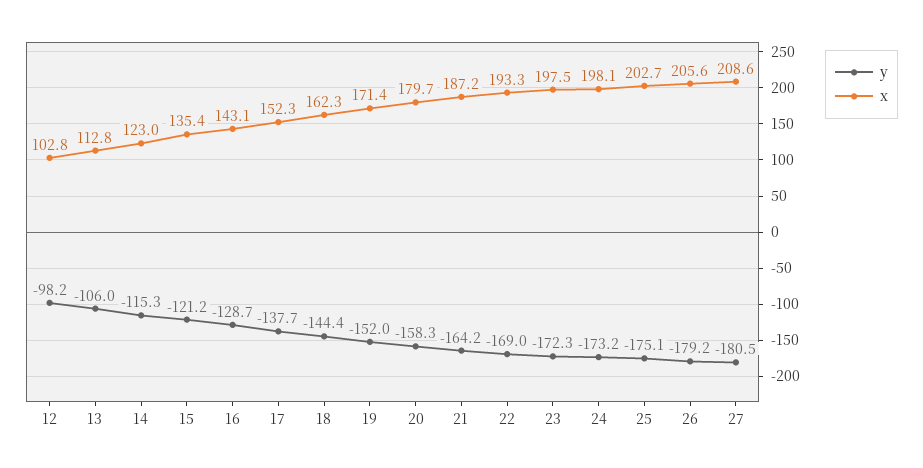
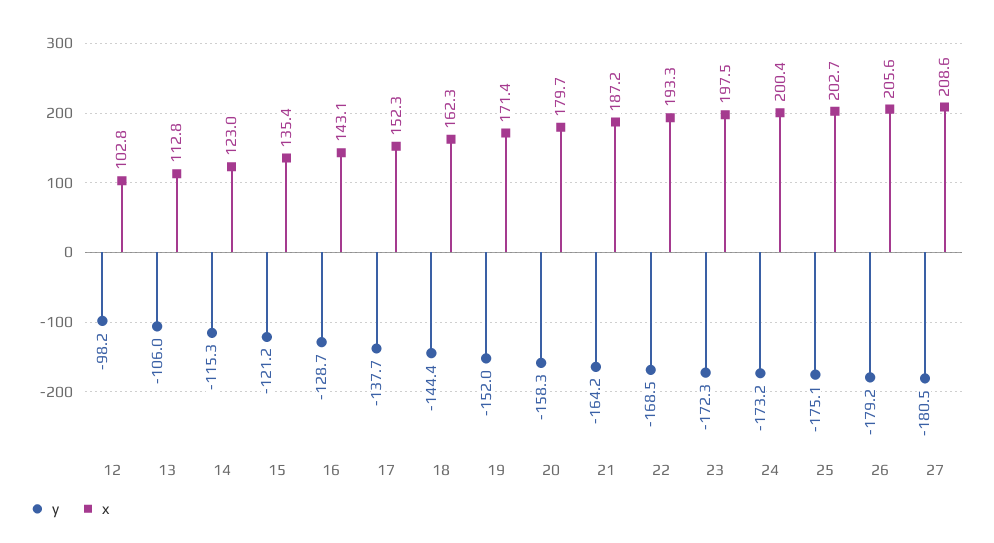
y, 22: -169 -> -168.5
x, 24: 198.1 -> 200.4

